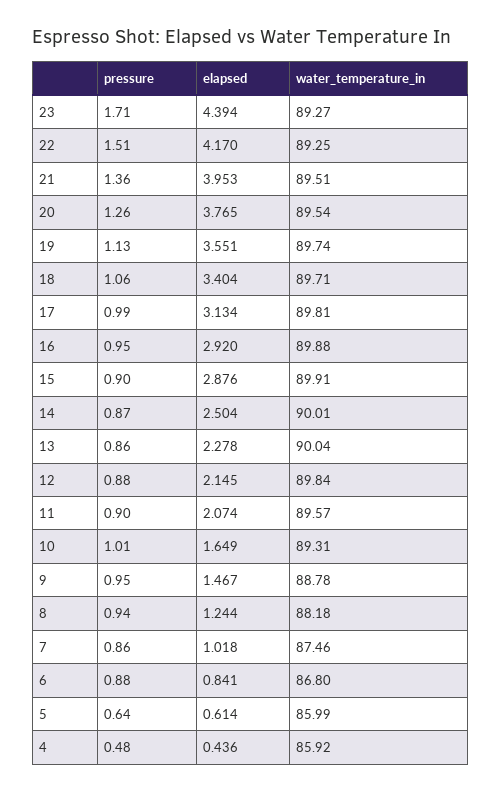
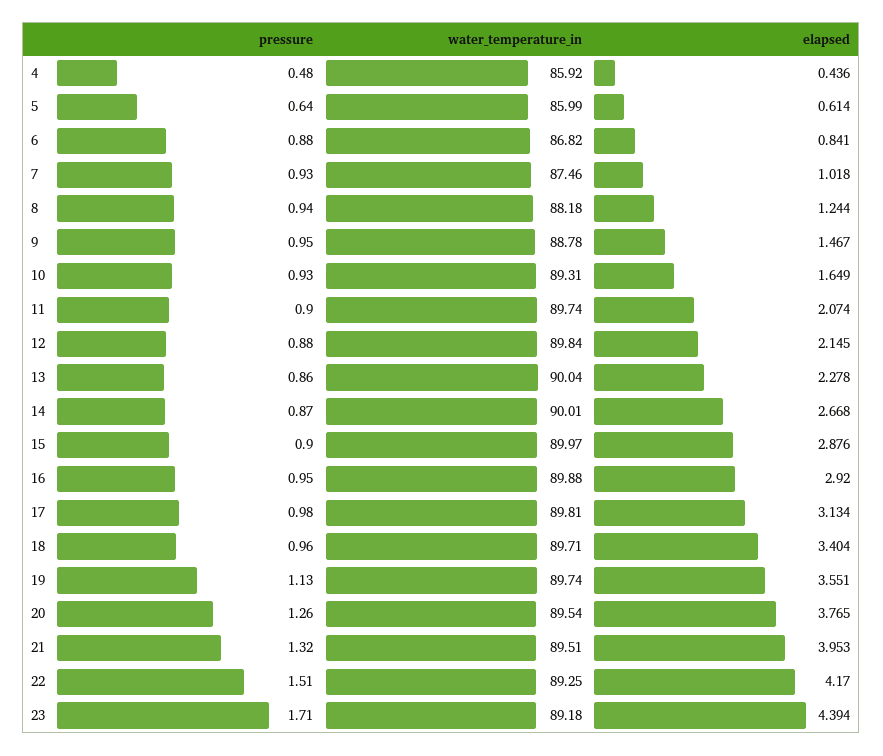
water_temperature_in, 23: 89.27 -> 89.18
pressure, 21: 1.36 -> 1.32
pressure, 18: 1.06 -> 0.96
pressure, 17: 0.99 -> 0.98
water_temperature_in, 15: 89.91 -> 89.97
elapsed, 14: 2.504 -> 2.668
water_temperature_in, 11: 89.57 -> 89.74
pressure, 10: 1.01 -> 0.93
pressure, 7: 0.86 -> 0.93
water_temperature_in, 6: 86.8 -> 86.82

